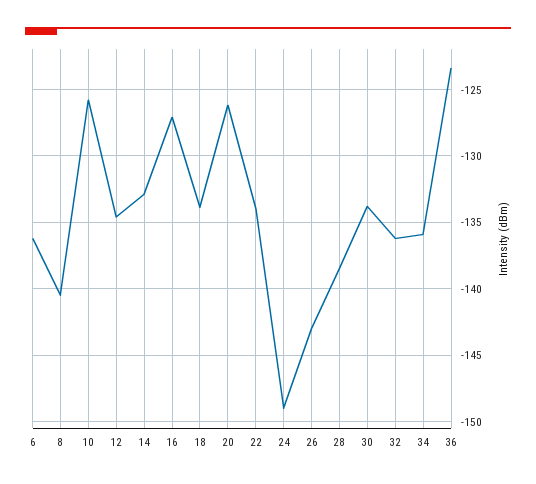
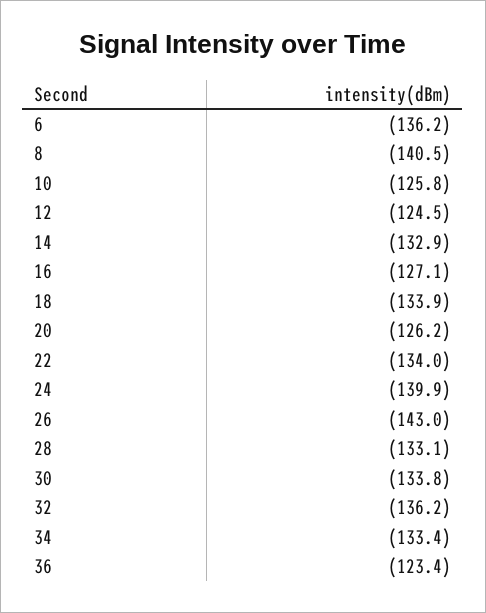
12: -134.5 -> -124.5
24: -149 -> -139.9
28: -138.5 -> -133.1
34: -136 -> -133.4

